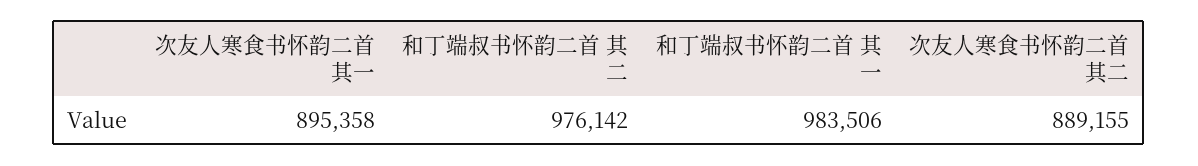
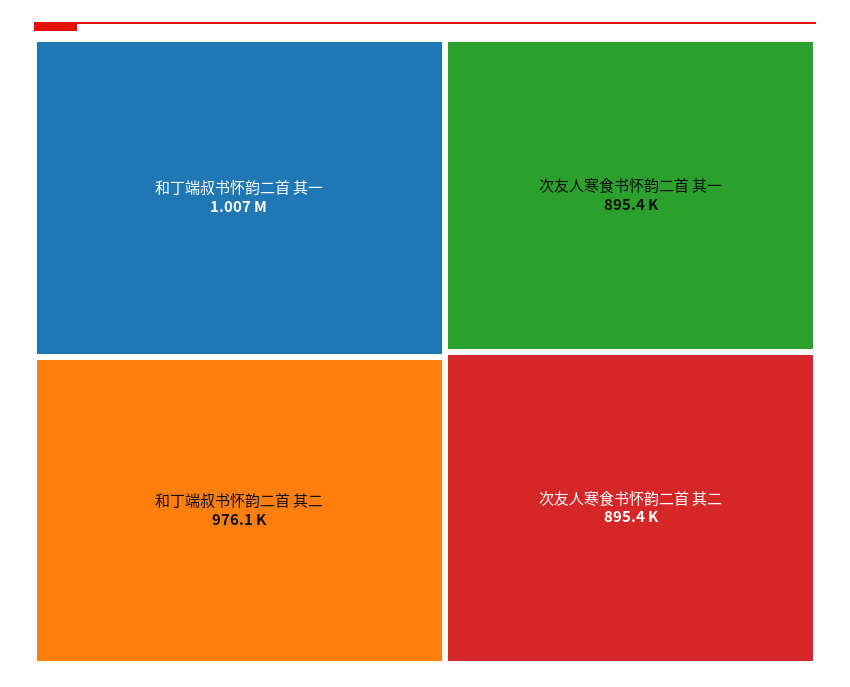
和丁端叔书怀韵二首 其一: 983506 -> 1007000
次友人寒食书怀韵二首 其二: 889155 -> 895400

